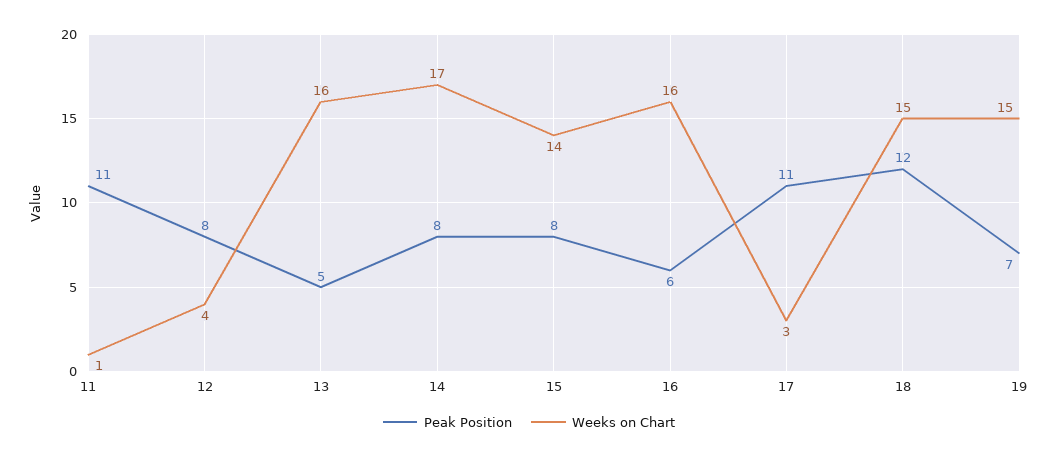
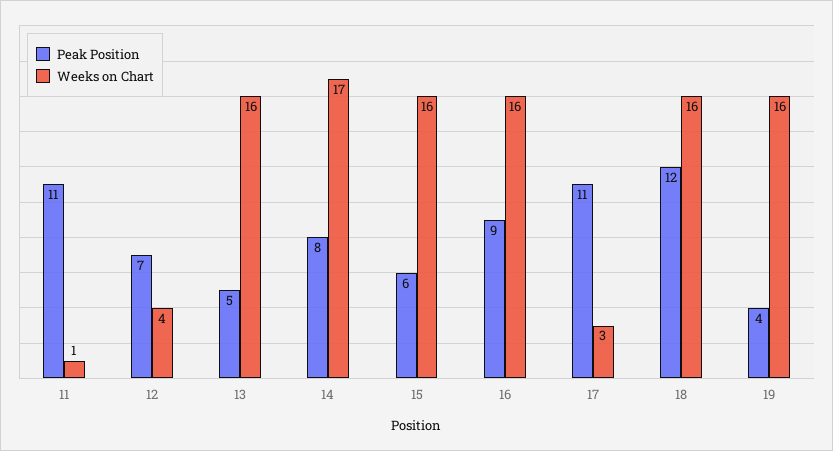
Peak Position, 12: 8 -> 7
Peak Position, 15: 8 -> 6
Weeks on Chart, 15: 14 -> 16
Peak Position, 16: 6 -> 9
Weeks on Chart, 18: 15 -> 16
Peak Position, 19: 7 -> 4
Weeks on Chart, 19: 15 -> 16

